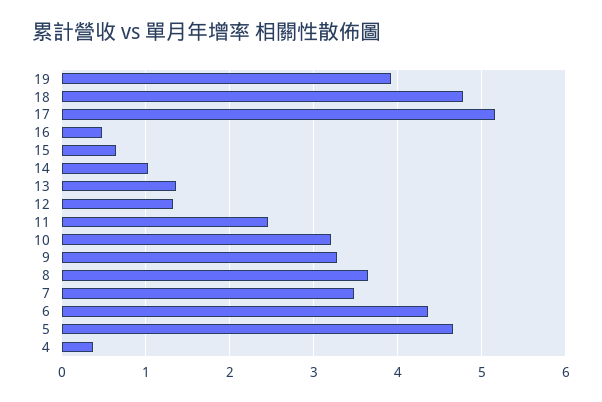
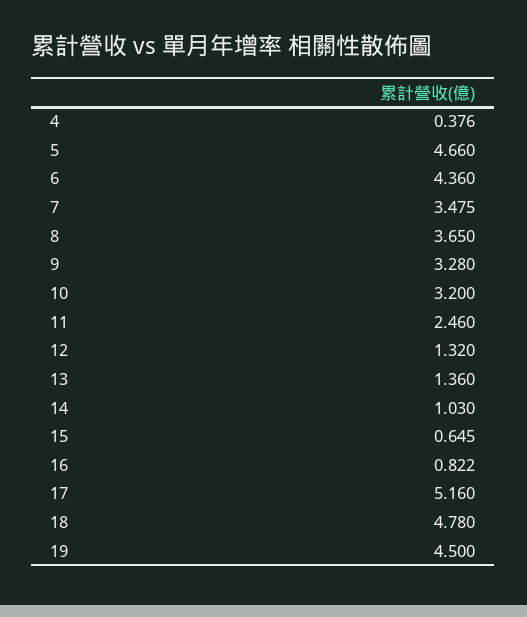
19: 3.9 -> 4.5
16: 0.5 -> 0.822

